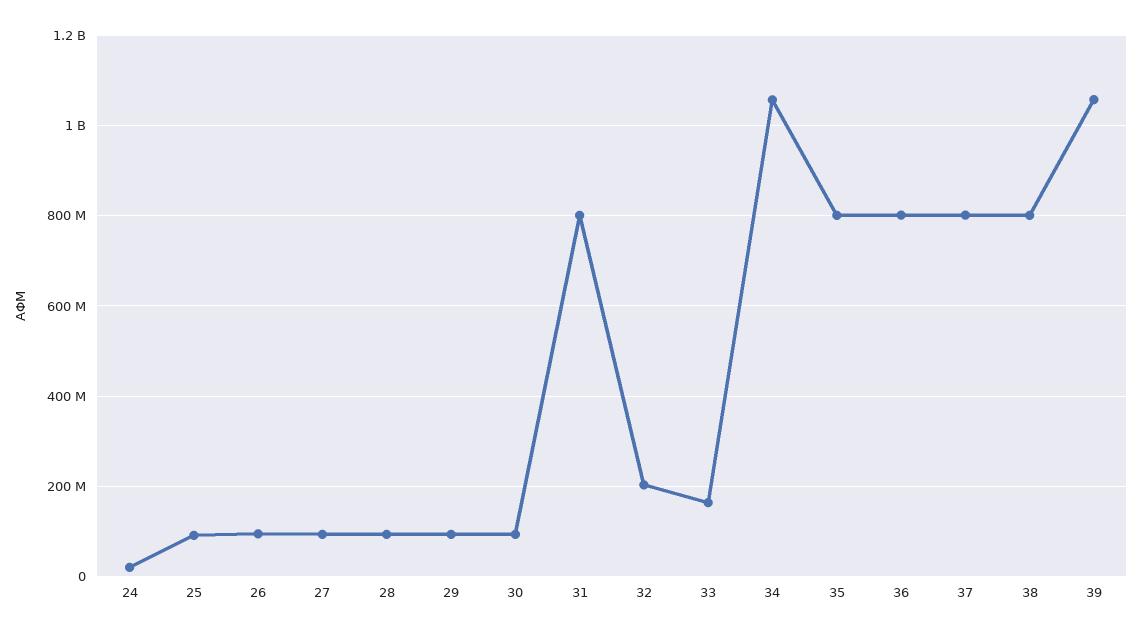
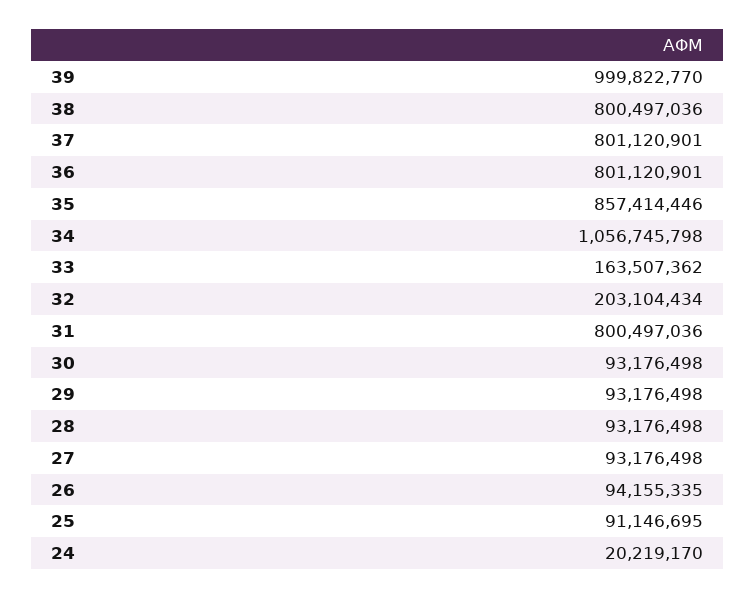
35: 800000000 -> 857414446
39: 1060000000 -> 999822770

